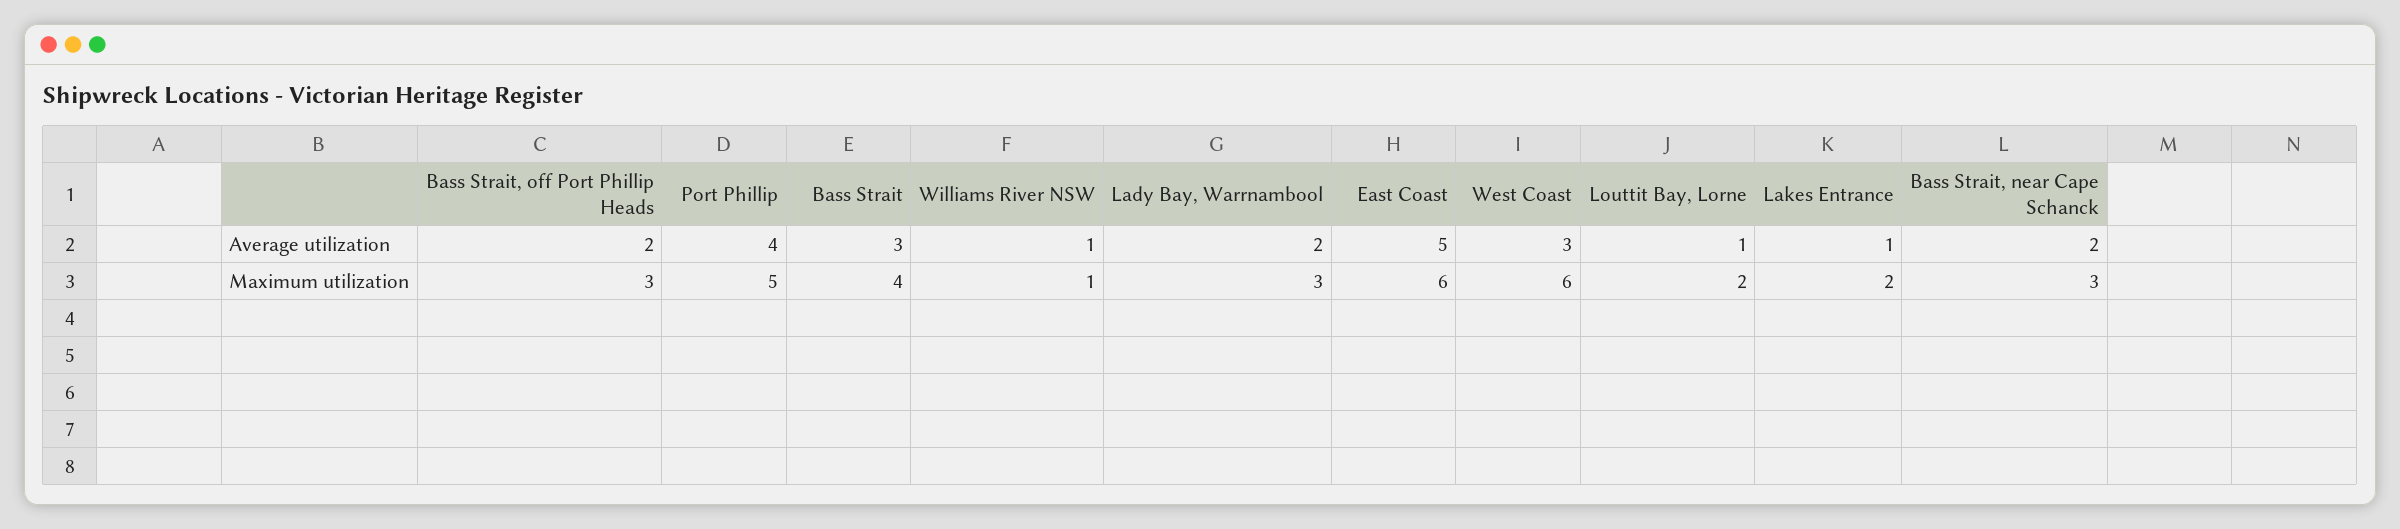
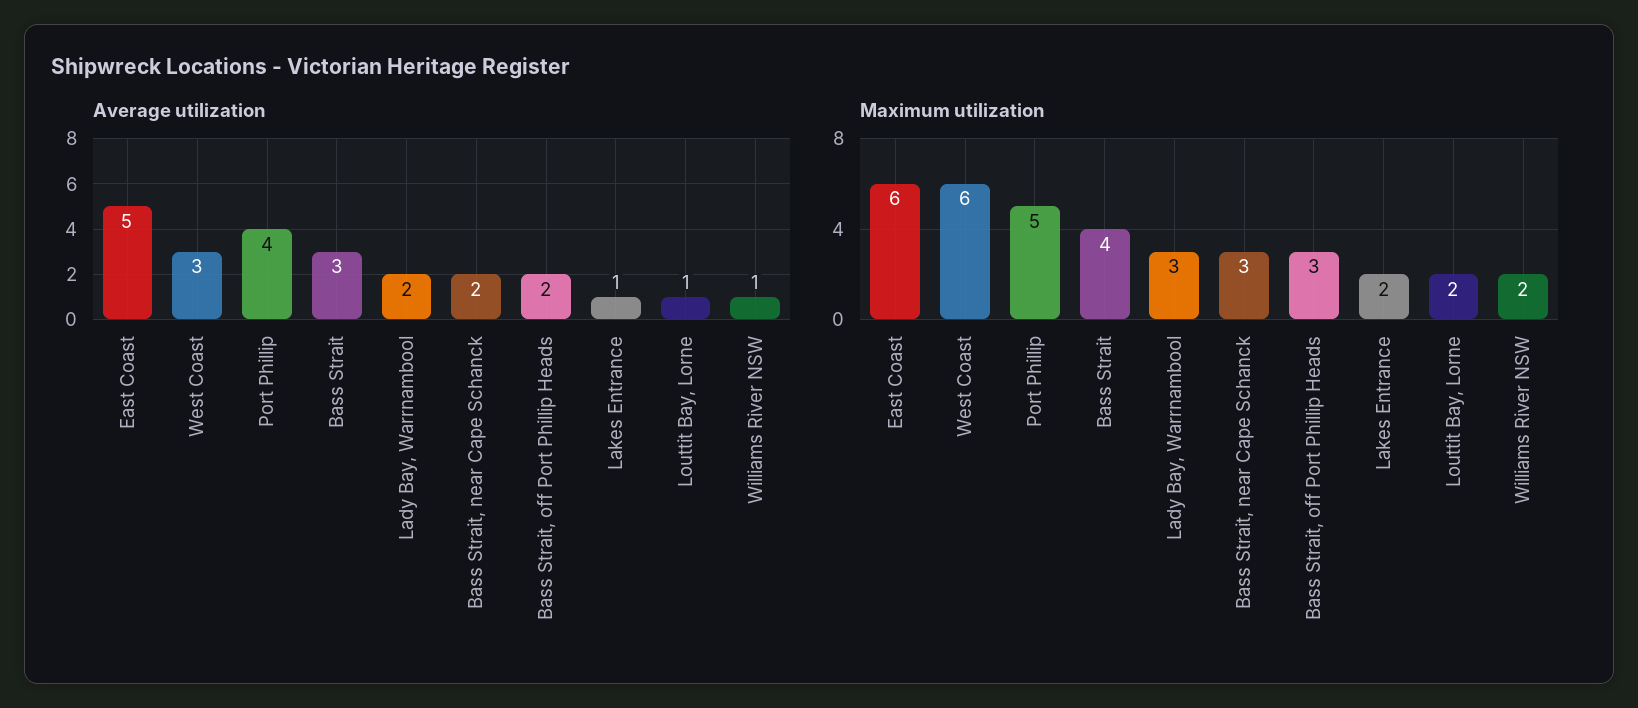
Maximum utilization, Williams River NSW: 1 -> 2

